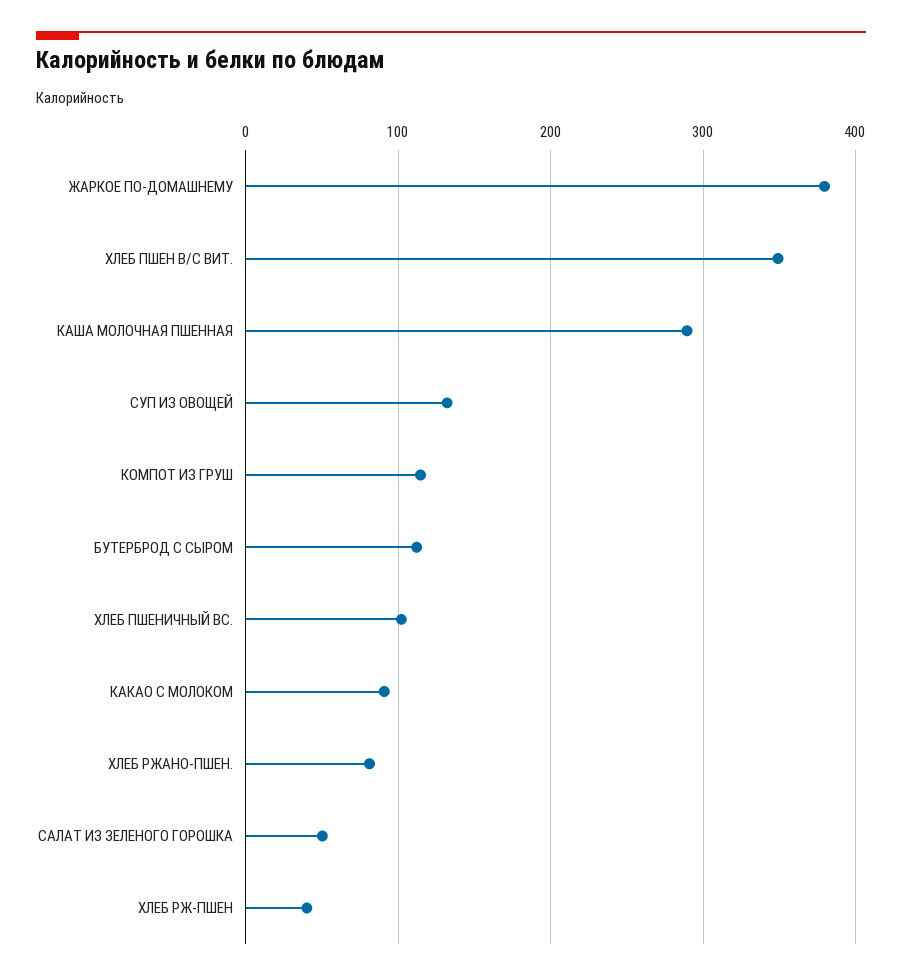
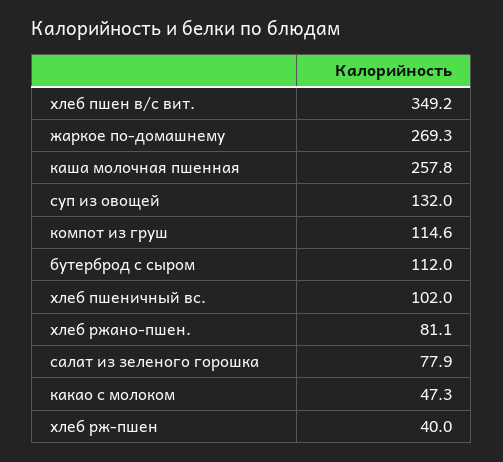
ЖАРКОЕ ПО-ДОМАШНЕМУ: 380 -> 269.3
КАША МОЛОЧНАЯ ПШЕННАЯ: 290 -> 257.8
КАКАО С МОЛОКОМ: 90 -> 47.3
САЛАТ ИЗ ЗЕЛЕНОГО ГОРОШКА: 50 -> 77.9

